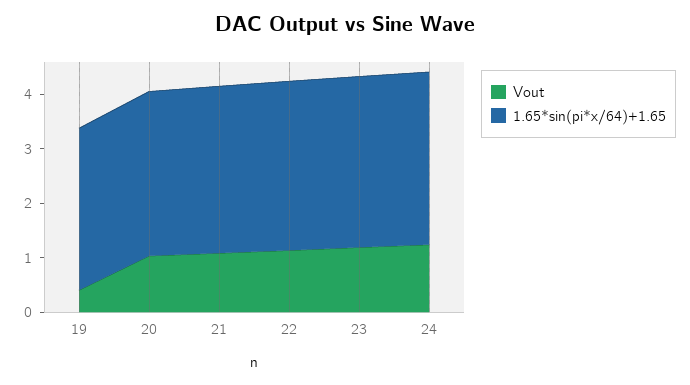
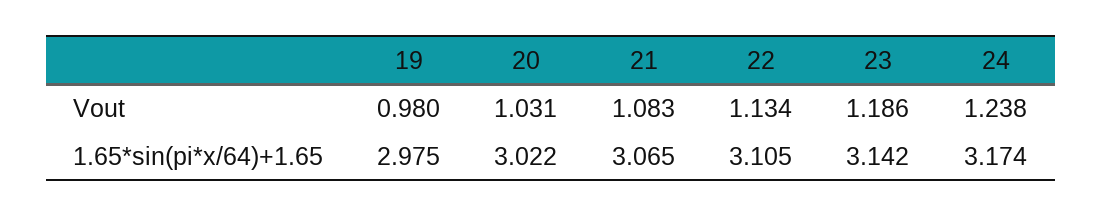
Vout, 19: 0.4 -> 0.98

